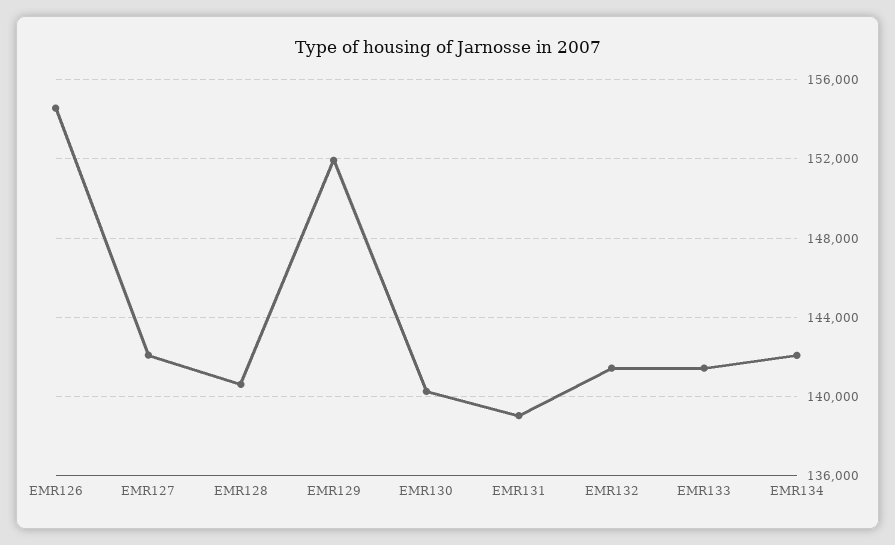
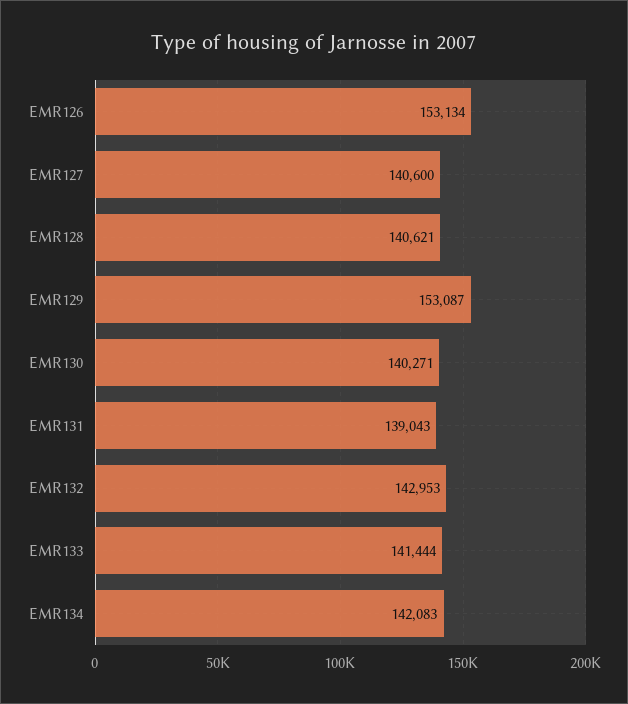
EMR126: 154500 -> 153134
EMR127: 142000 -> 140600
EMR129: 152000 -> 153087
EMR132: 141500 -> 142953

